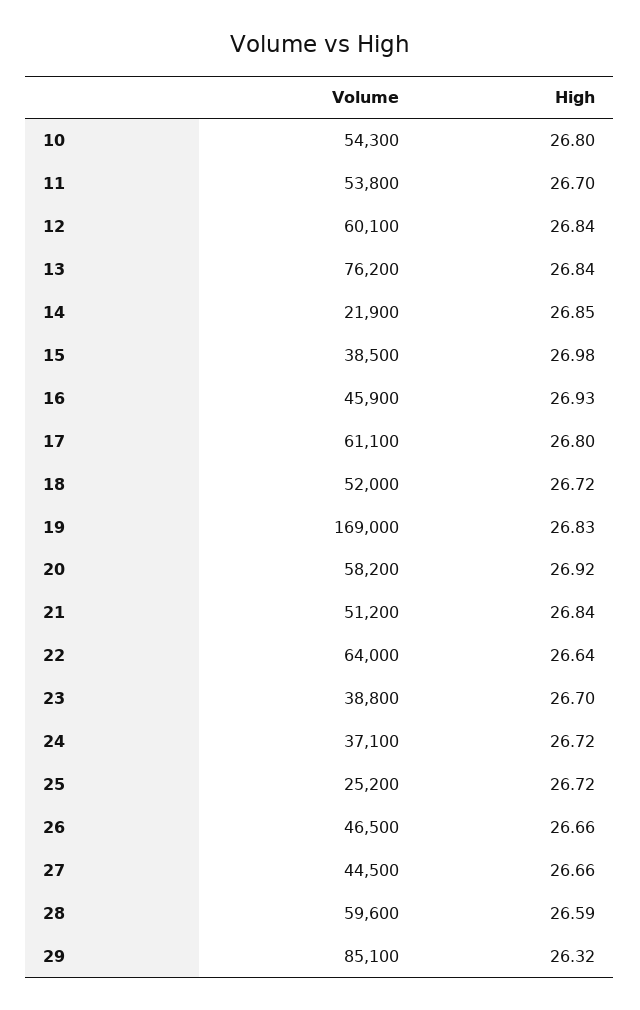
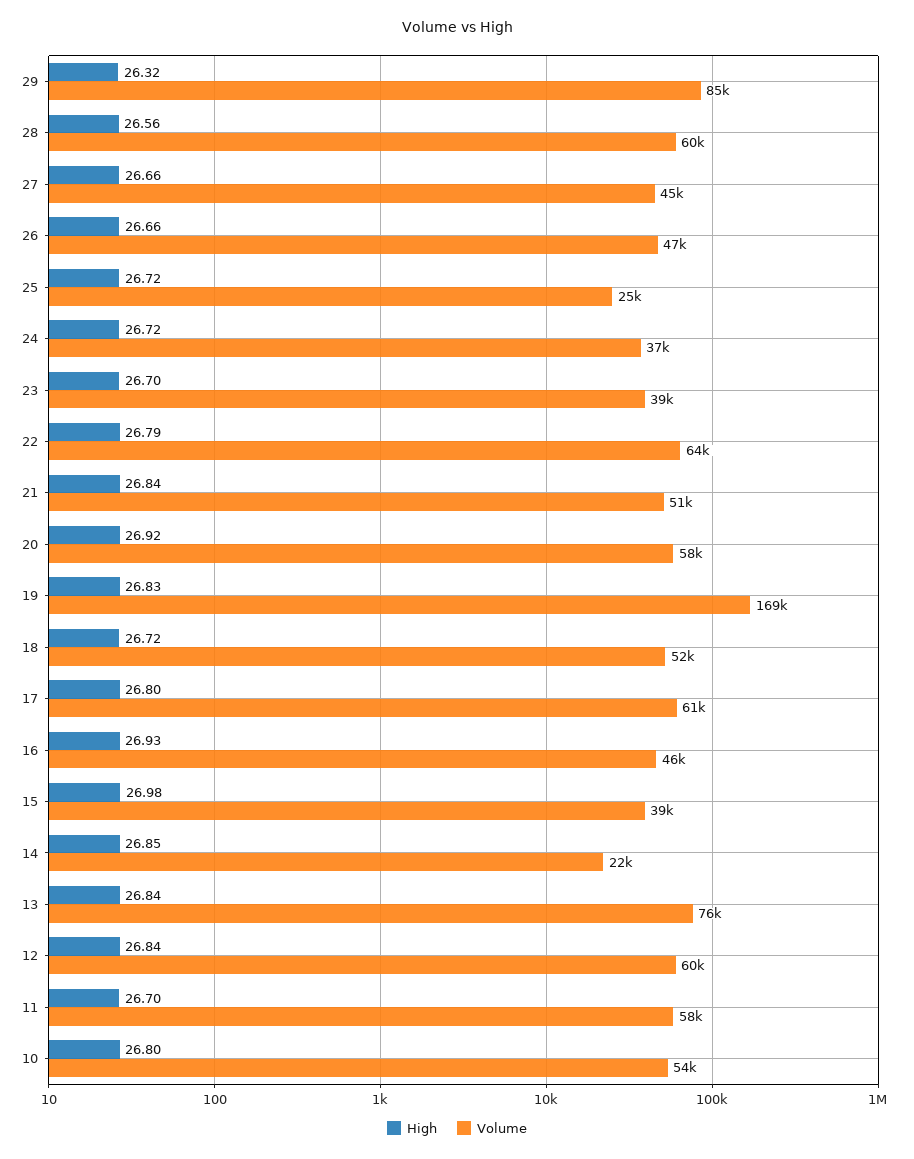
Volume, 11: 53800 -> 58000
High, 22: 26.64 -> 26.79
High, 28: 26.59 -> 26.56

